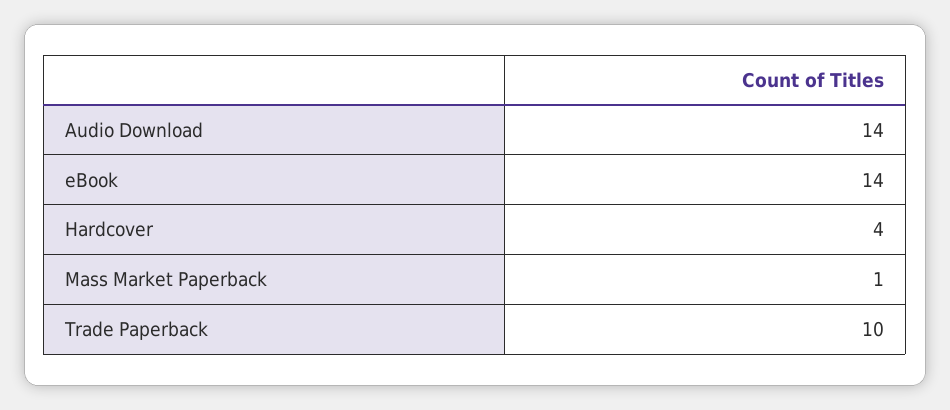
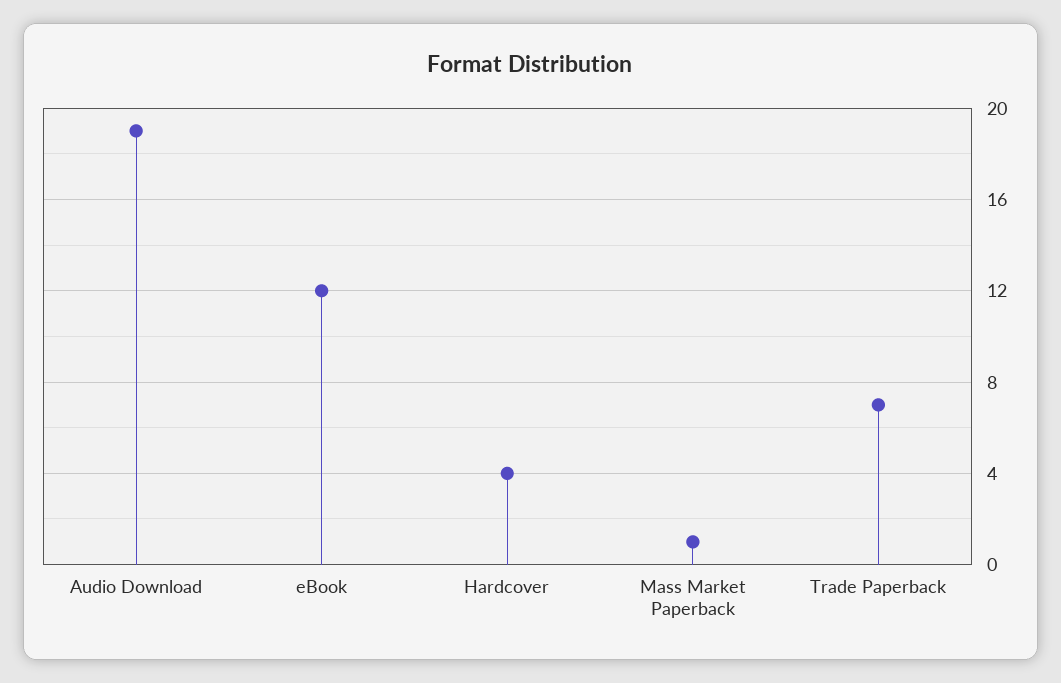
Audio Download: 14 -> 19
eBook: 14 -> 12
Trade Paperback: 10 -> 7

